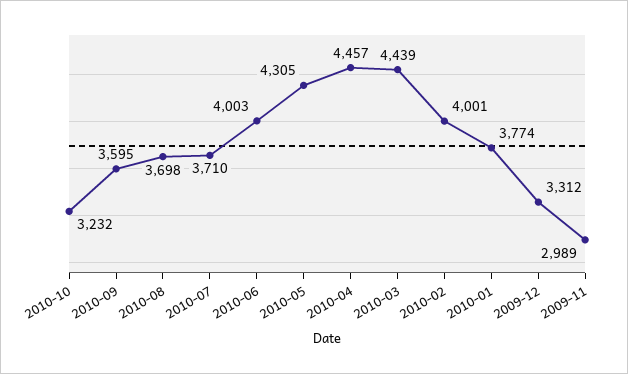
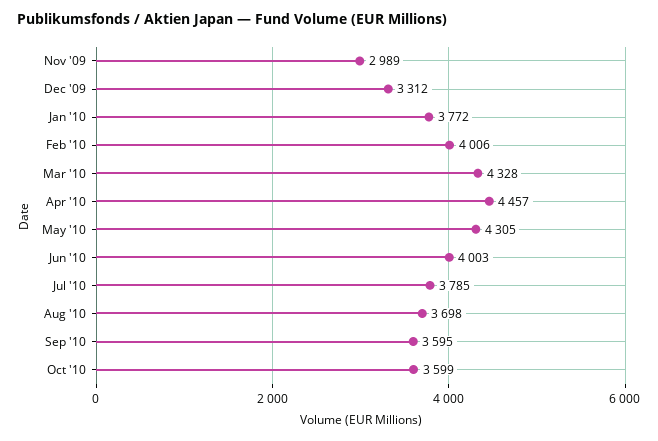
2010-10: 3232 -> 3599
2010-07: 3710 -> 3785
2010-03: 4439 -> 4328
2010-02: 4001 -> 4006
2010-01: 3774 -> 3772

